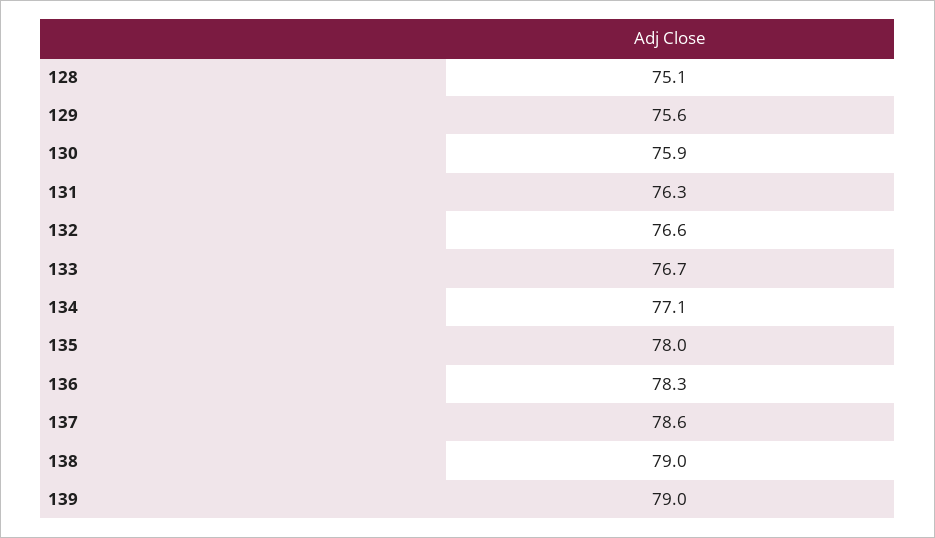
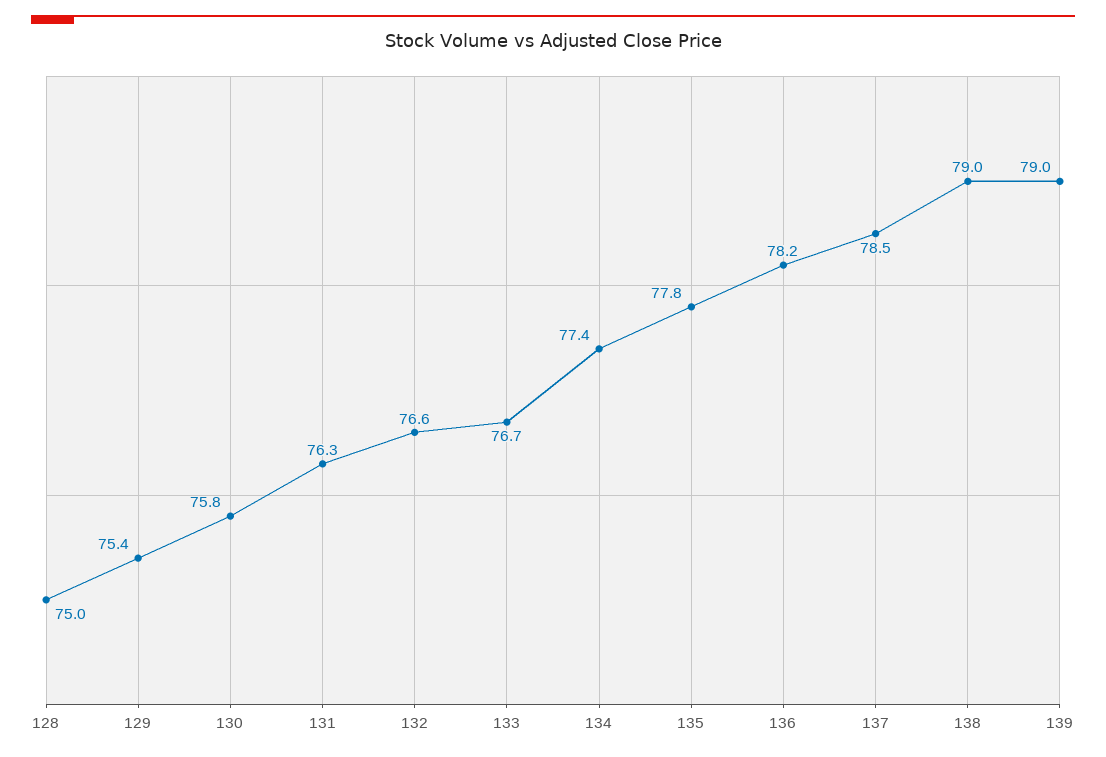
128: 75.1 -> 75
129: 75.6 -> 75.4
130: 75.9 -> 75.8
134: 77.1 -> 77.4
135: 78 -> 77.8
136: 78.3 -> 78.2
137: 78.6 -> 78.5

